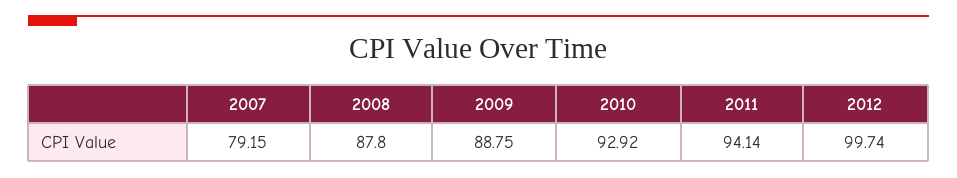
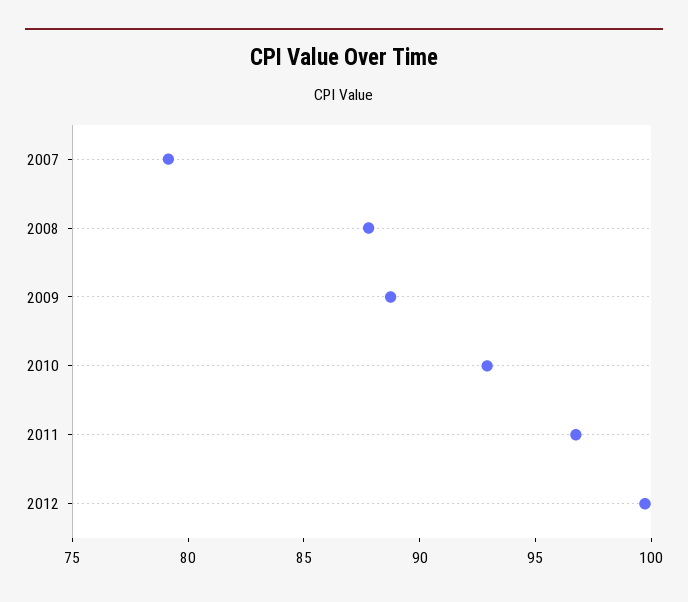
2011: 94.14 -> 97

